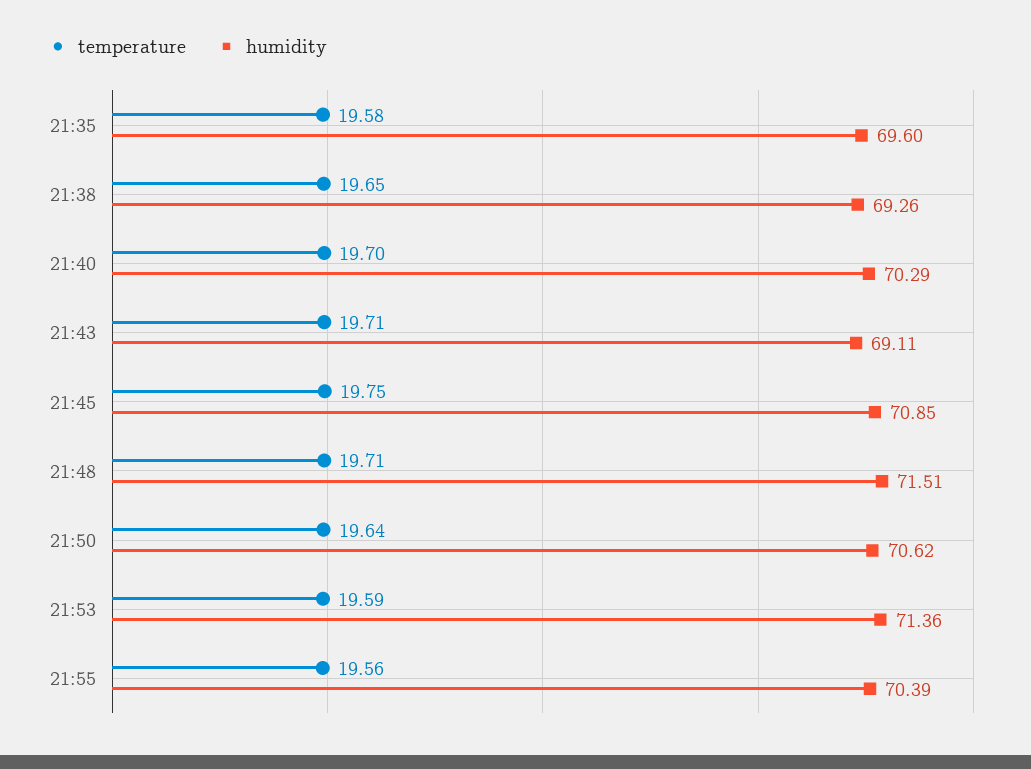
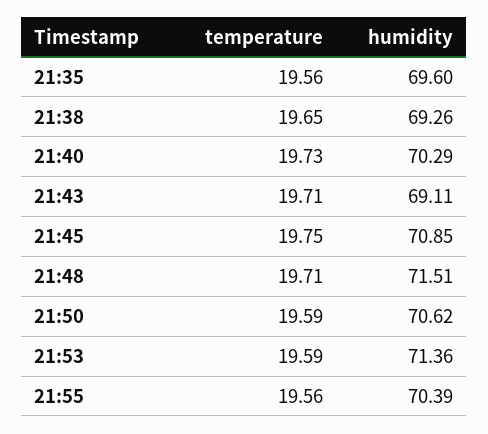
temperature, 21:35: 19.58 -> 19.56
temperature, 21:40: 19.7 -> 19.73
temperature, 21:50: 19.64 -> 19.59

